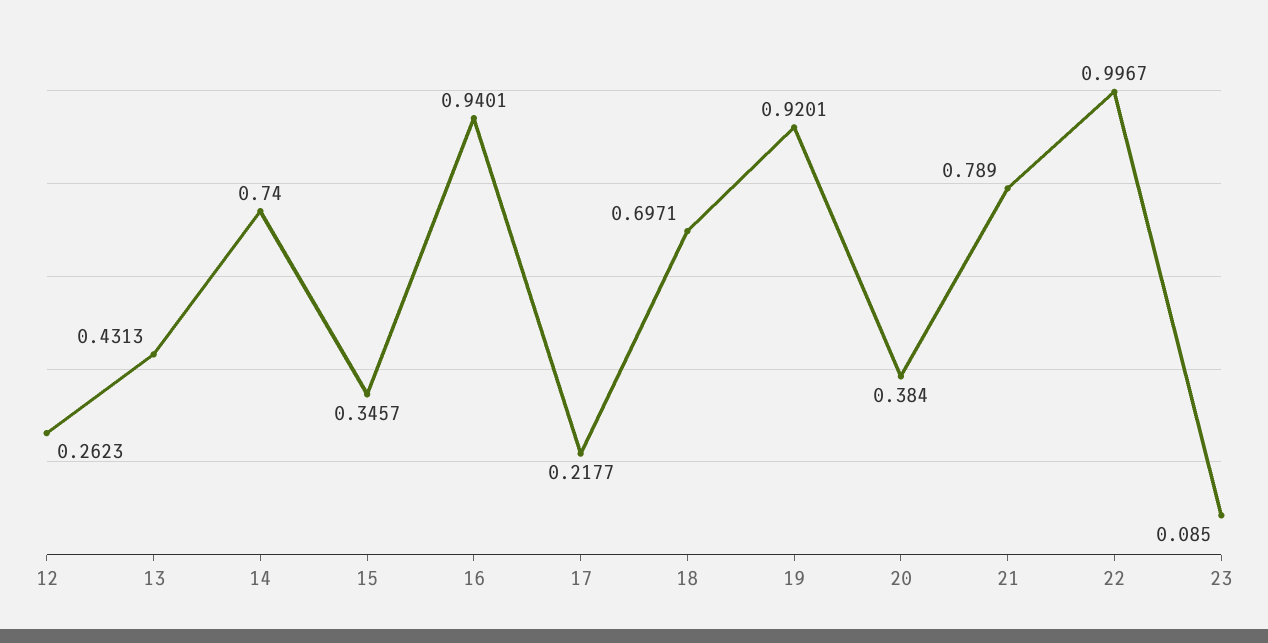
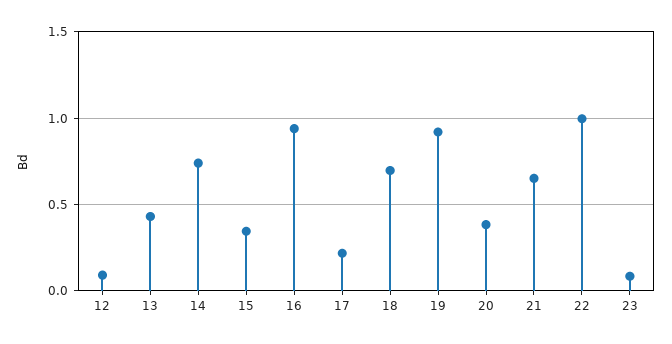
12: 0.2623 -> 0.1
21: 0.789 -> 0.65

